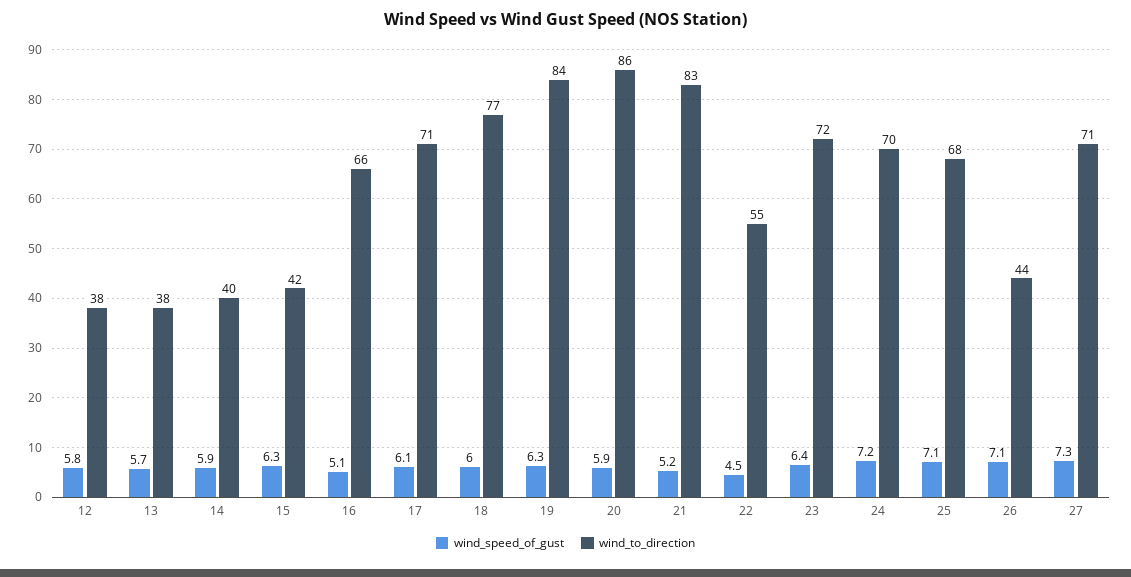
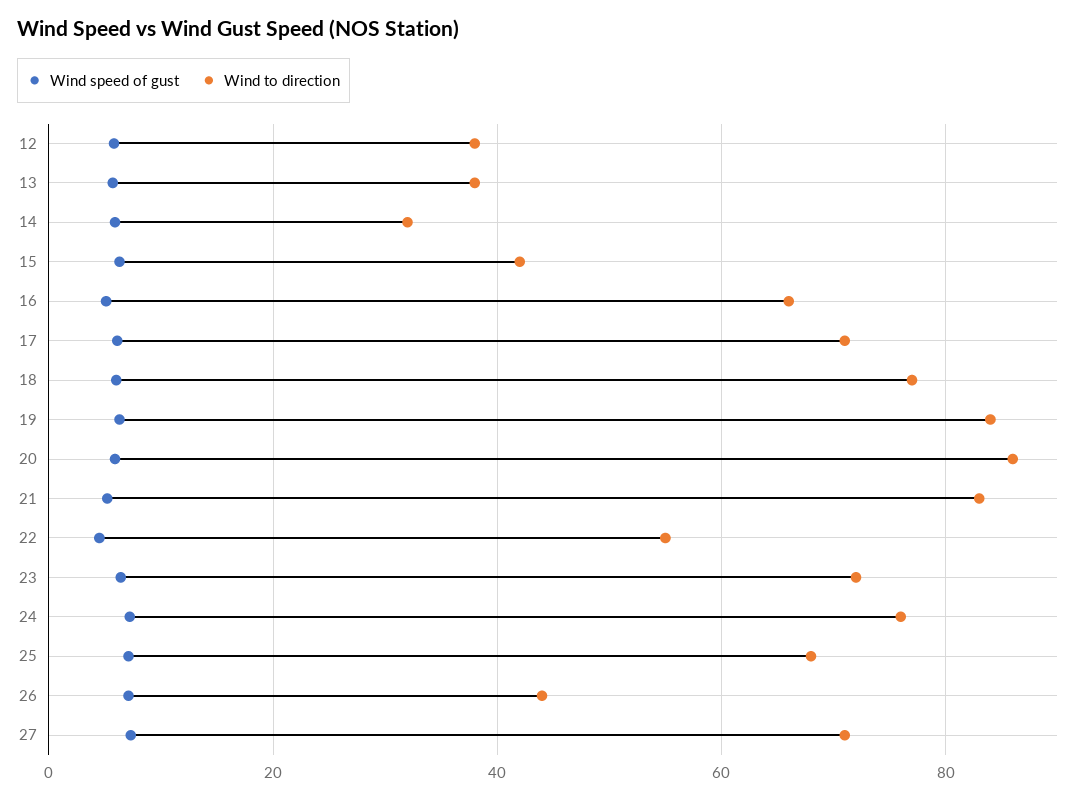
wind_to_direction, 14: 40 -> 32
wind_to_direction, 24: 70 -> 76

